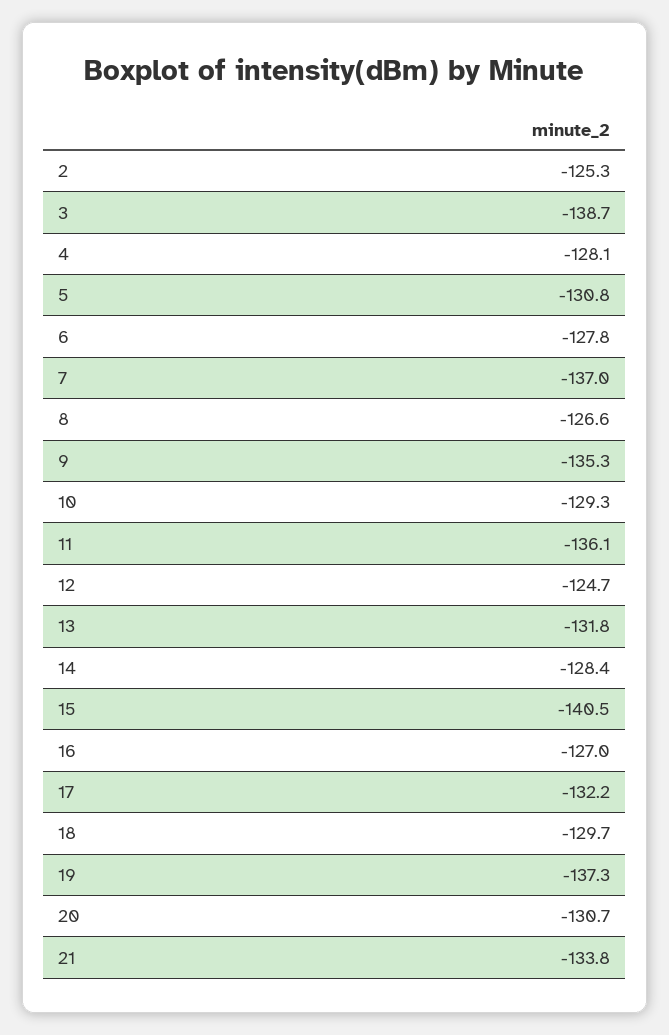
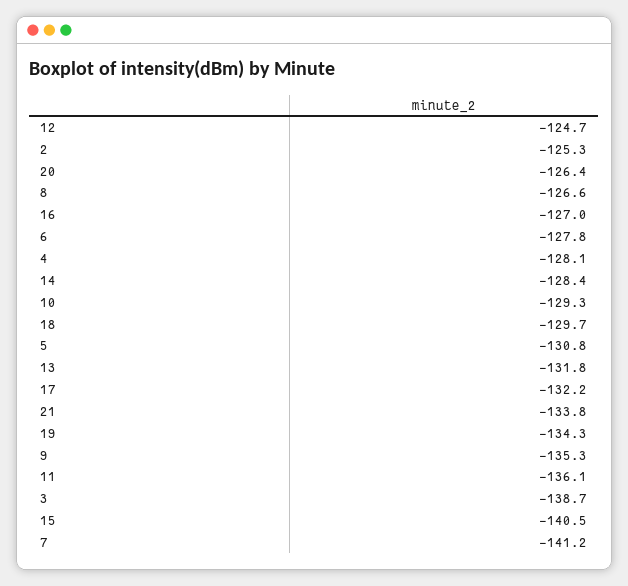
7: -137 -> -141.2
19: -137.3 -> -134.3
20: -130.7 -> -126.4

